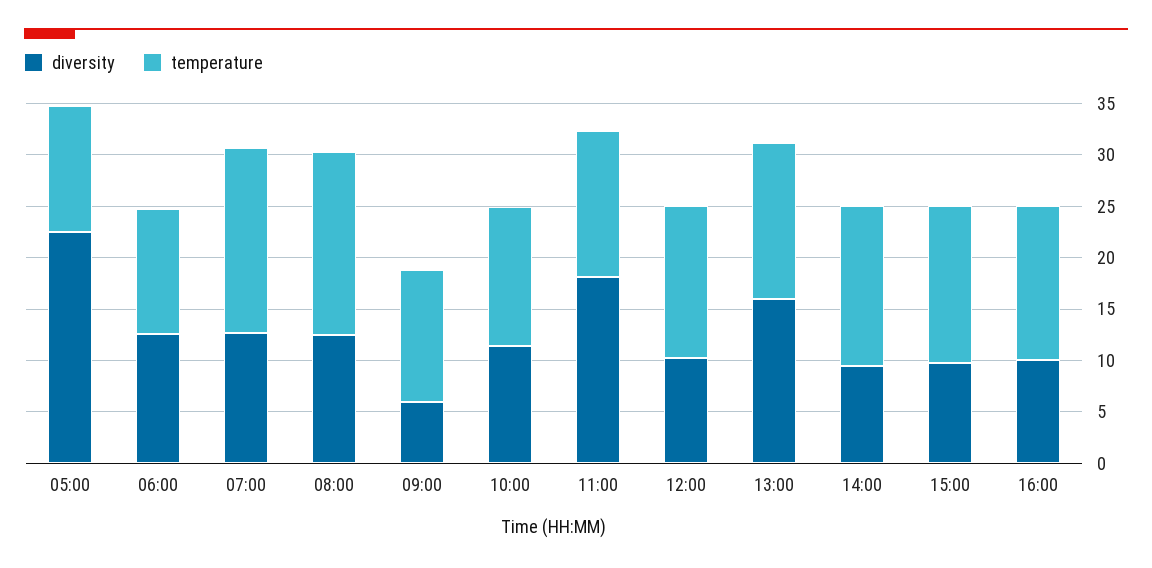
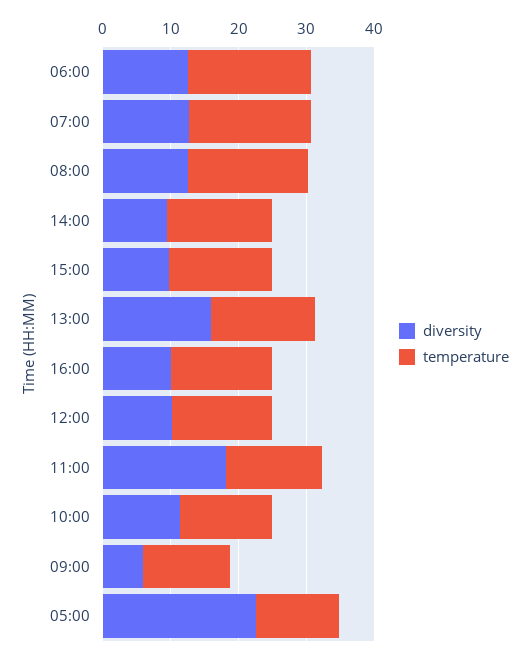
temperature, 06:00: 12 -> 18

